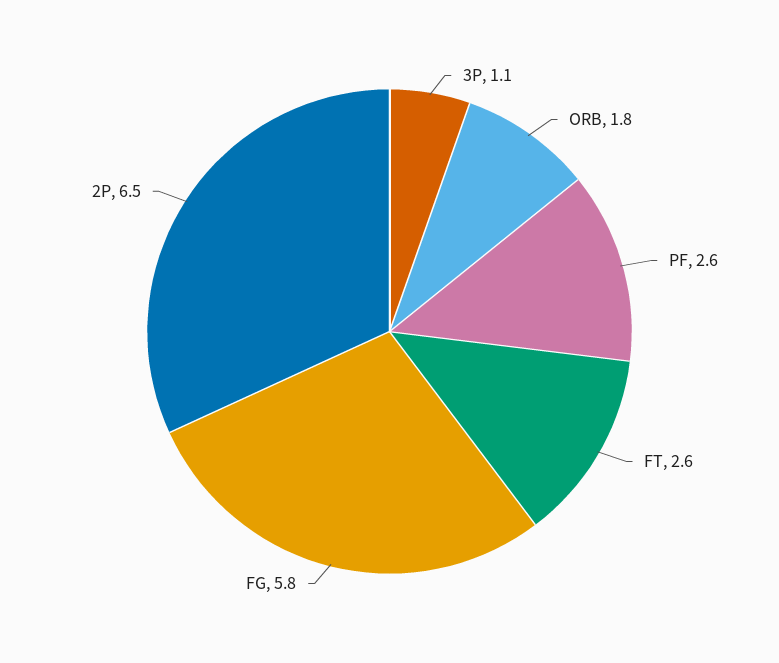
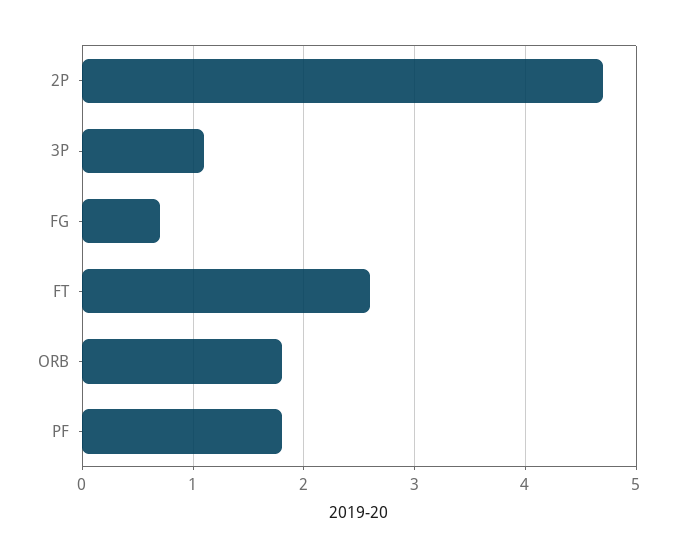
PF: 2.6 -> 1.8
FG: 5.8 -> 0.7
2P: 6.5 -> 4.7

